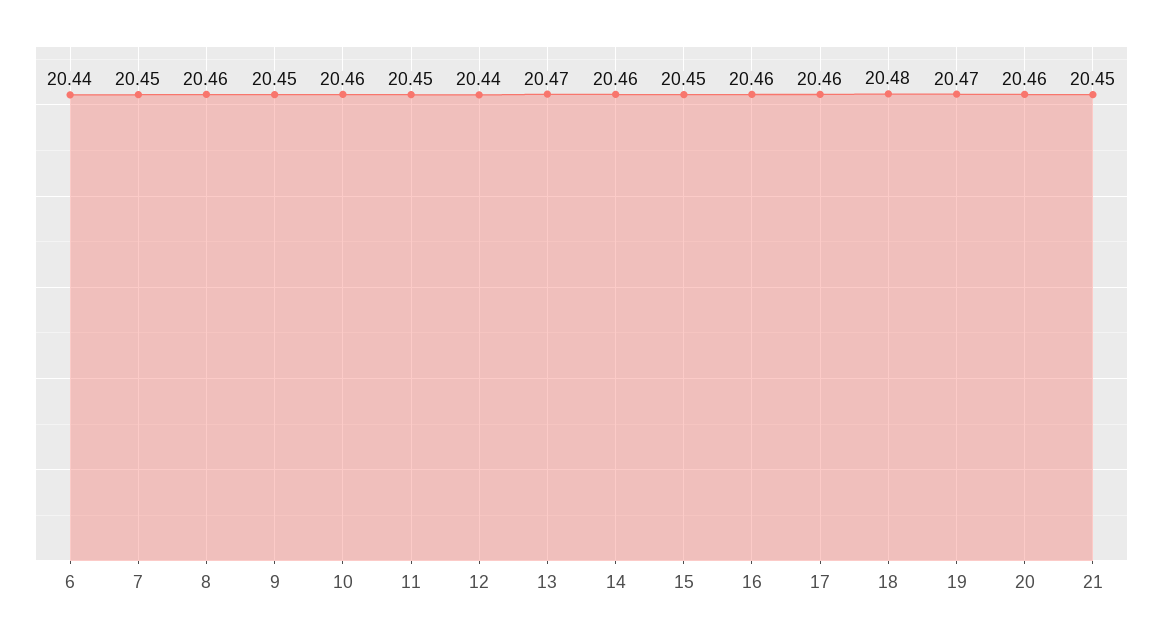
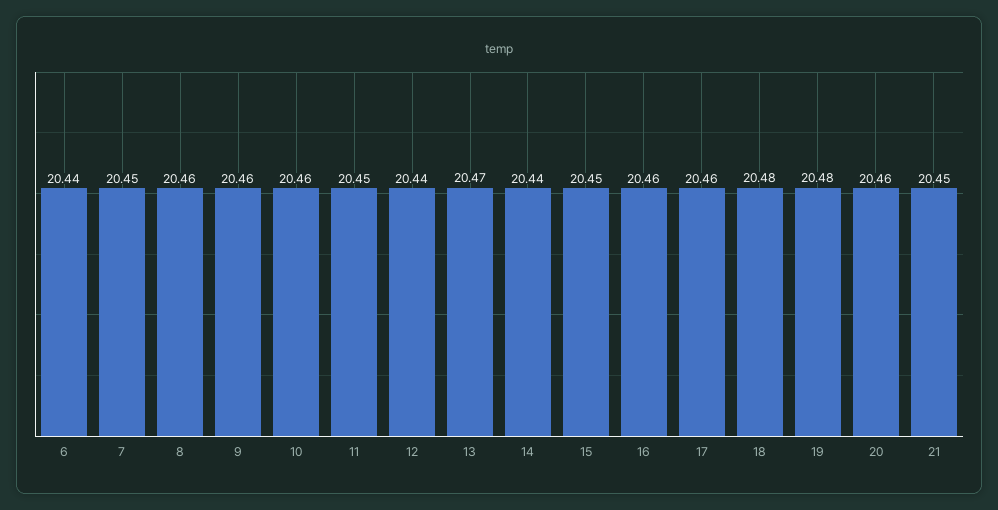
9: 20.45 -> 20.46
14: 20.46 -> 20.44
19: 20.47 -> 20.48

